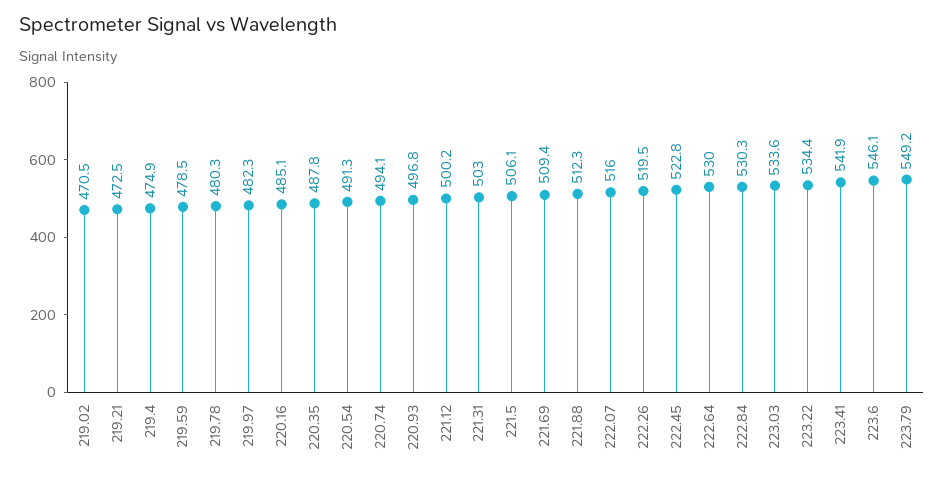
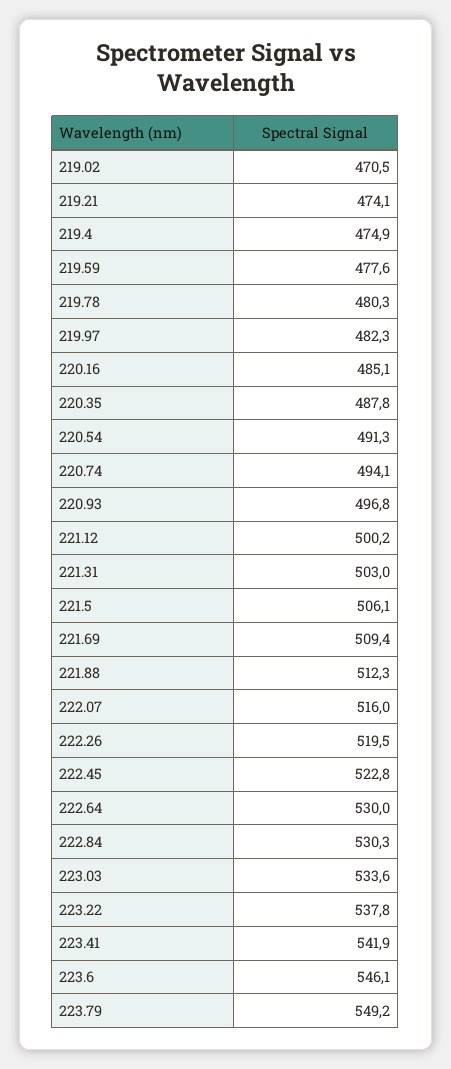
219.21: 472.5 -> 474.1
219.59: 478.5 -> 477.6
223.22: 534.4 -> 537.8

